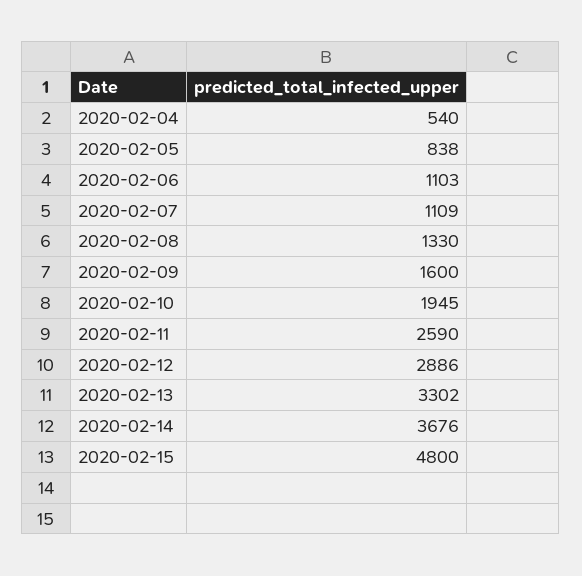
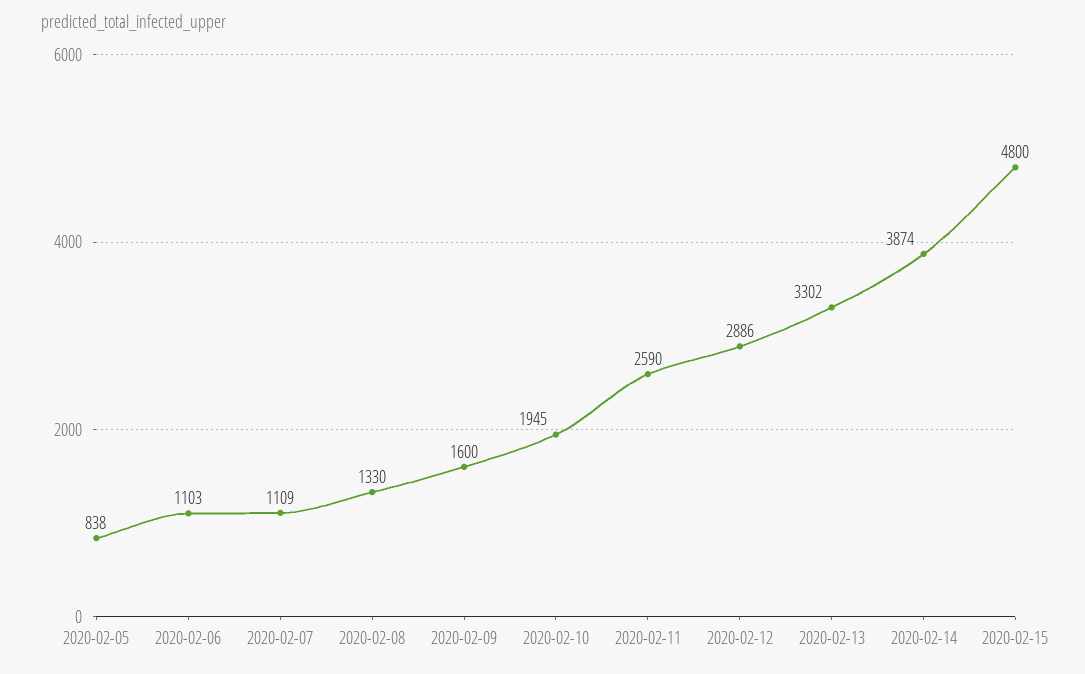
2020-02-04: 540 -> none
2020-02-14: 3676 -> 3874

